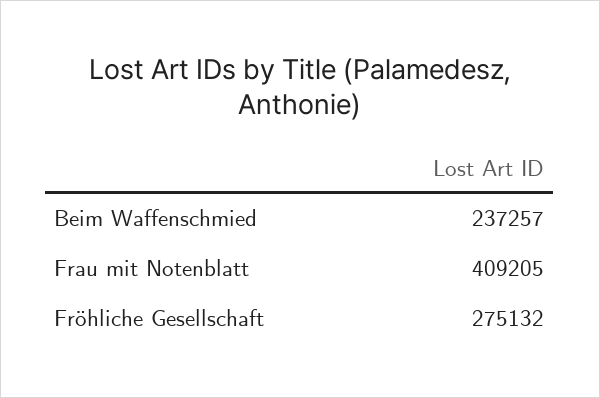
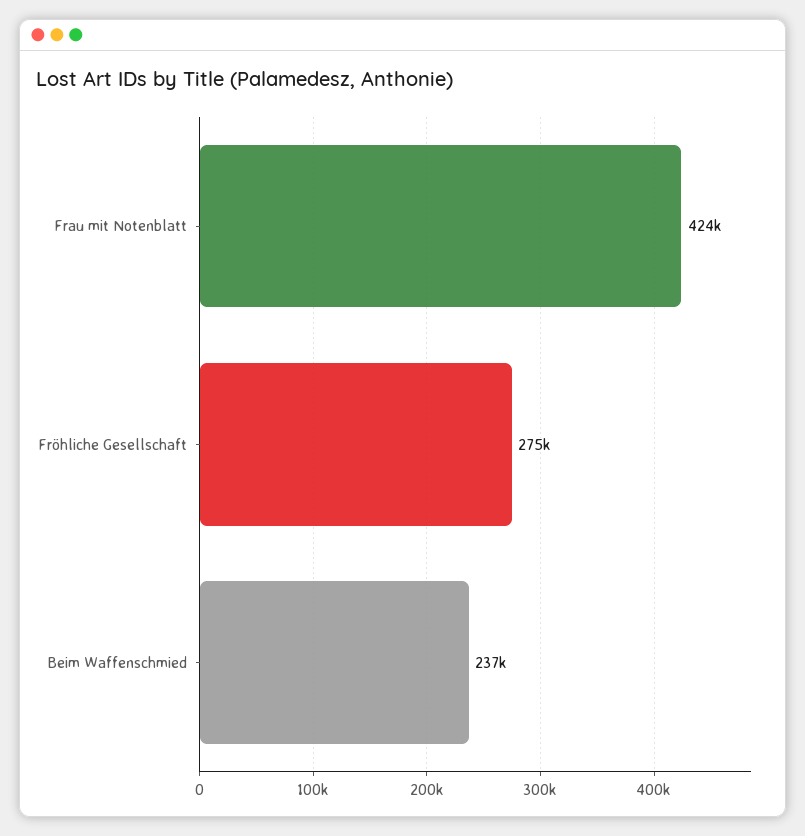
Frau mit Notenblatt: 409205 -> 424000

